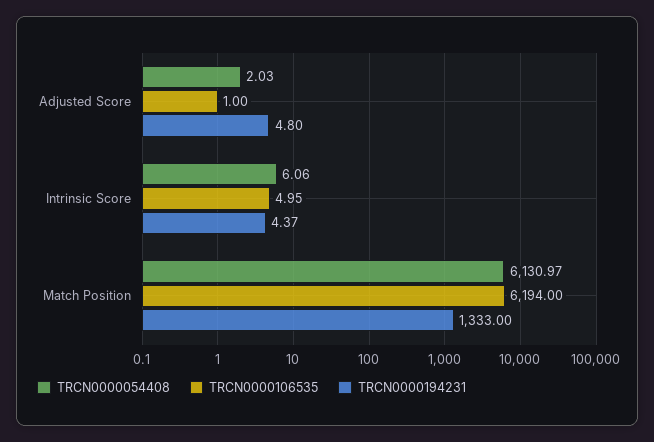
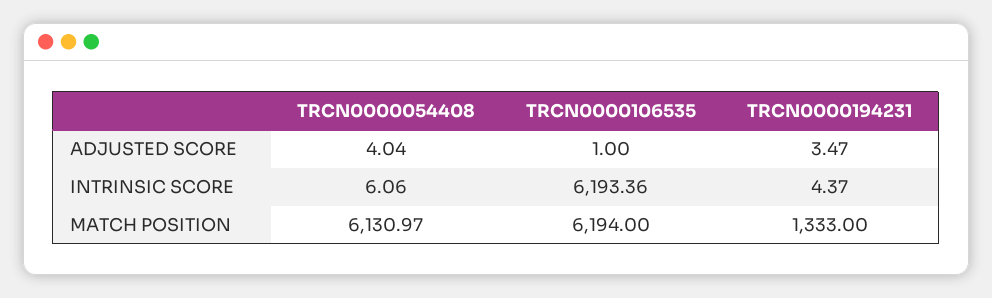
TRCN0000054408, Adjusted Score: 2.03 -> 4.04
TRCN0000194231, Adjusted Score: 4.8 -> 3.47
TRCN0000106535, Intrinsic Score: 4.95 -> 6193.36

